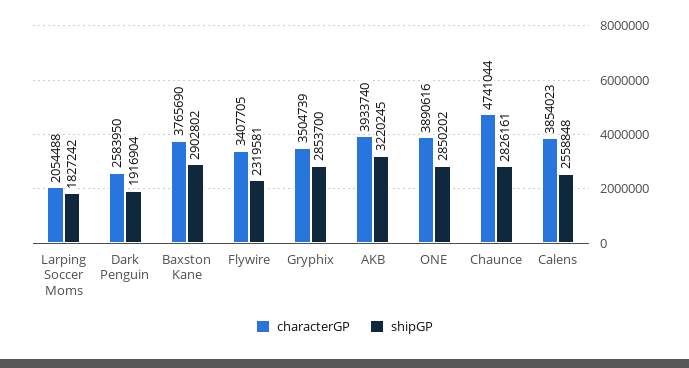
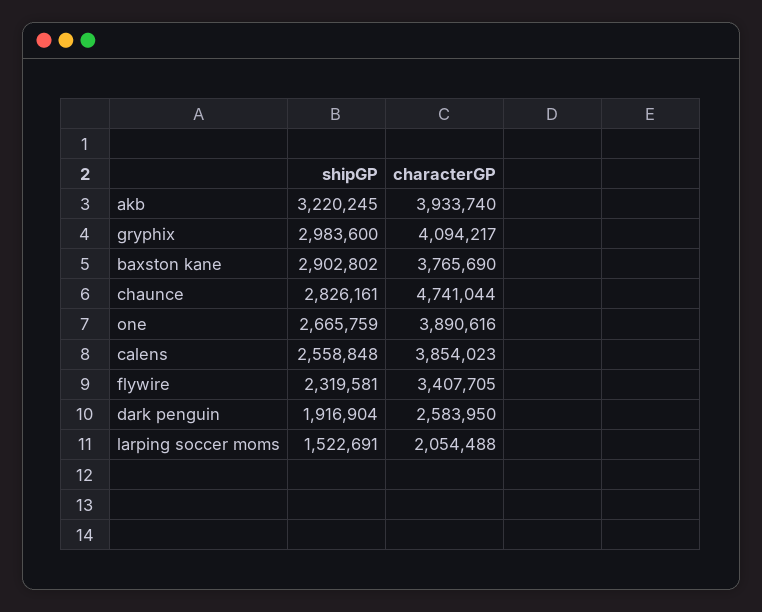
shipGP, Larping Soccer Moms: 1827242 -> 1522691
characterGP, Gryphix: 3504739 -> 4094217
shipGP, Gryphix: 2853700 -> 2983600
shipGP, ONE: 2850202 -> 2665759

